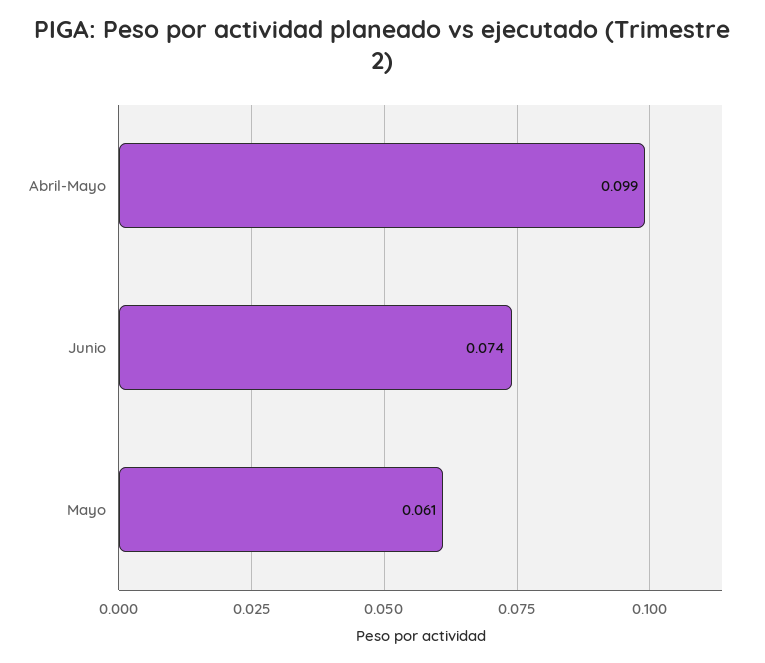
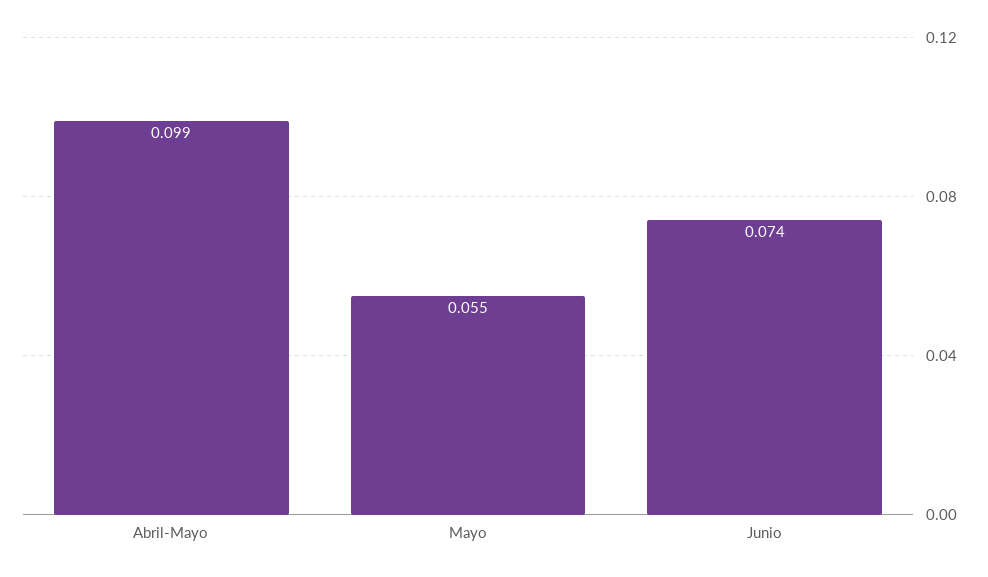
Mayo: 0.061 -> 0.055

